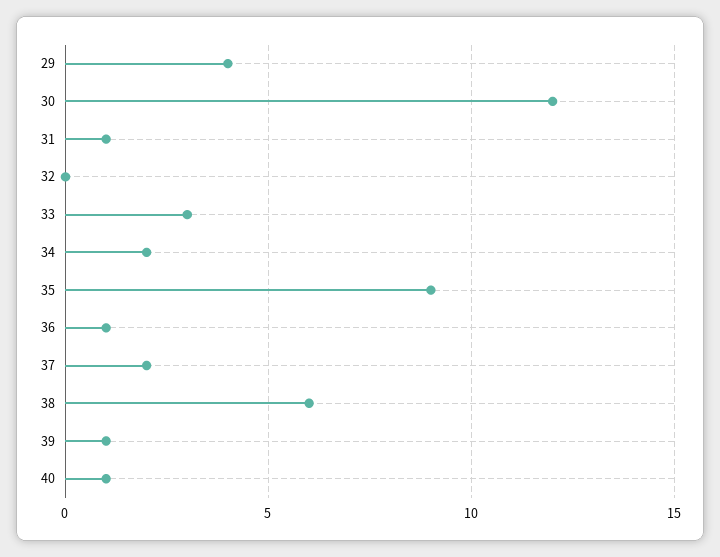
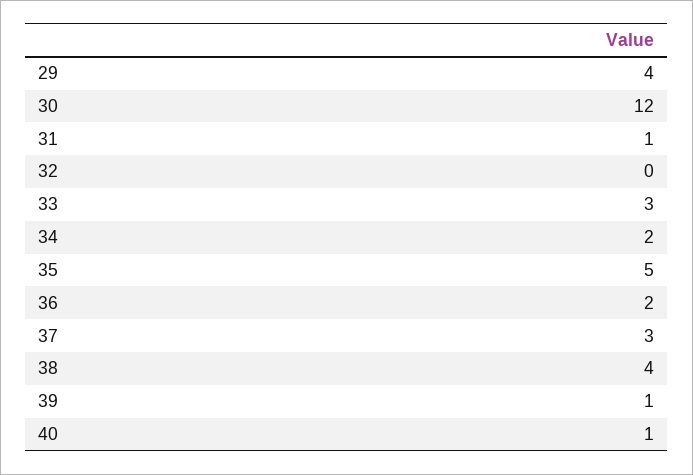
35: 9 -> 5
36: 1 -> 2
37: 2 -> 3
38: 6 -> 4

